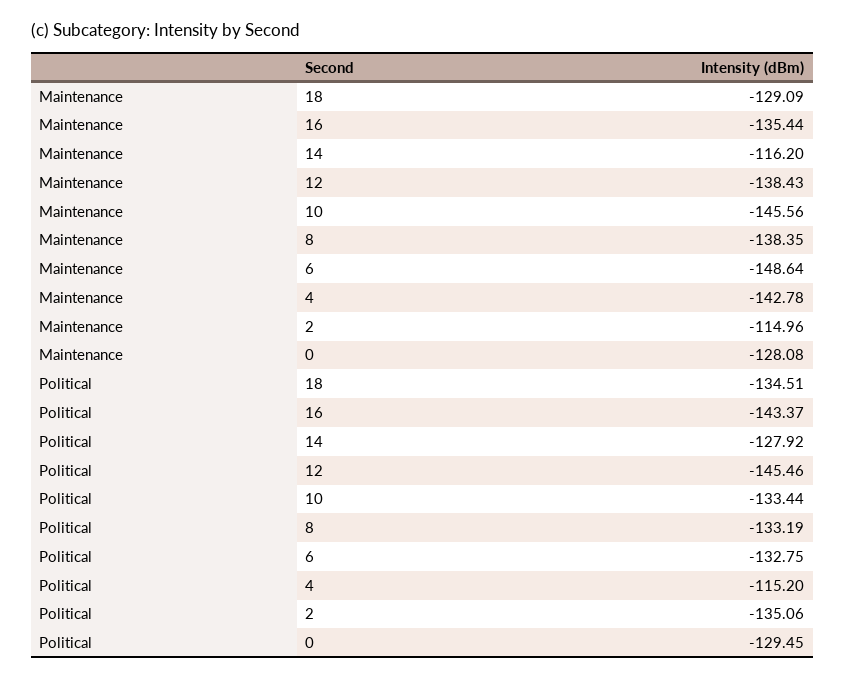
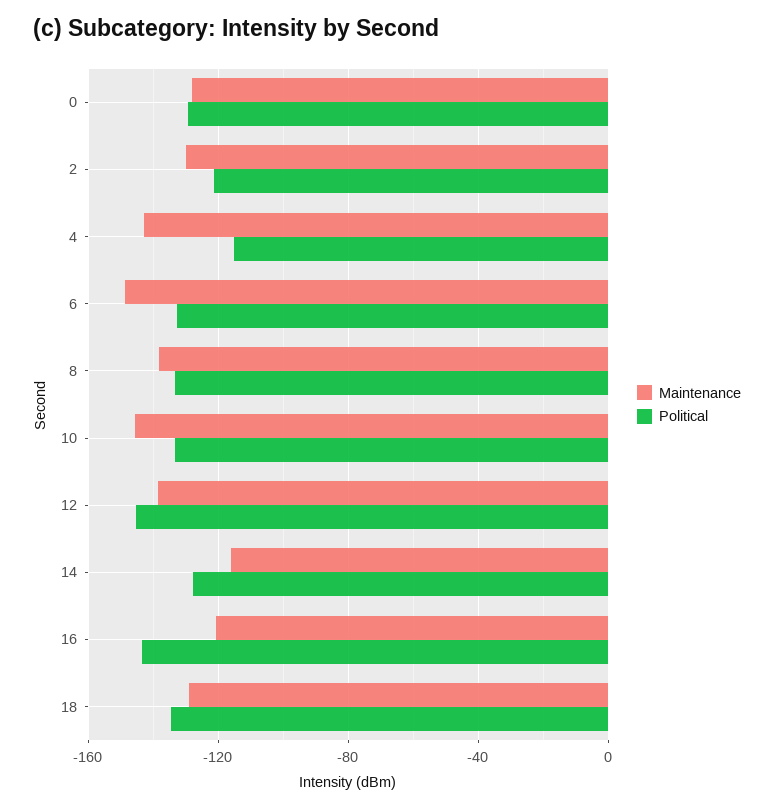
Maintenance, 16: -135.44 -> -120
Maintenance, 2: -114.96 -> -130
Political, 2: -135.06 -> -120

